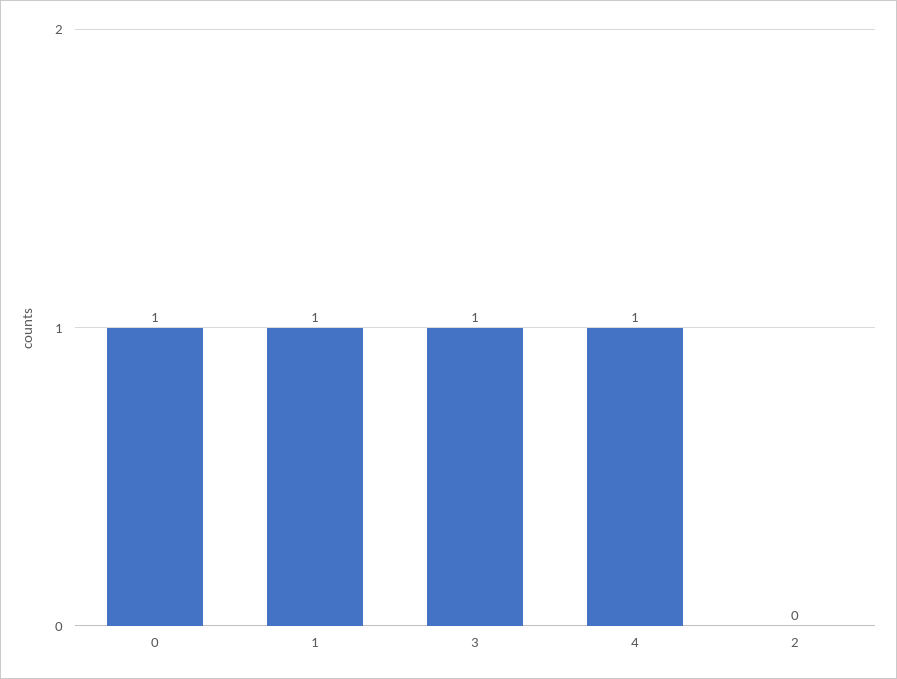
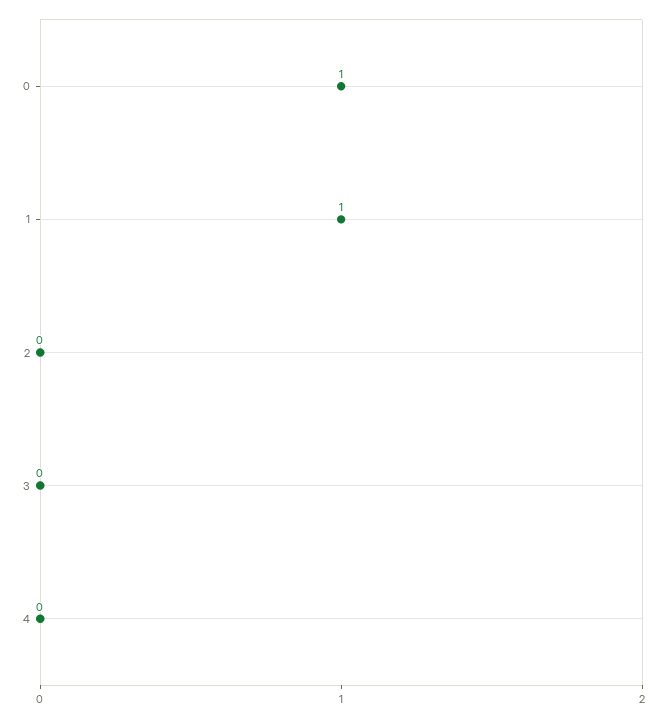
3: 1 -> 0
4: 1 -> 0

